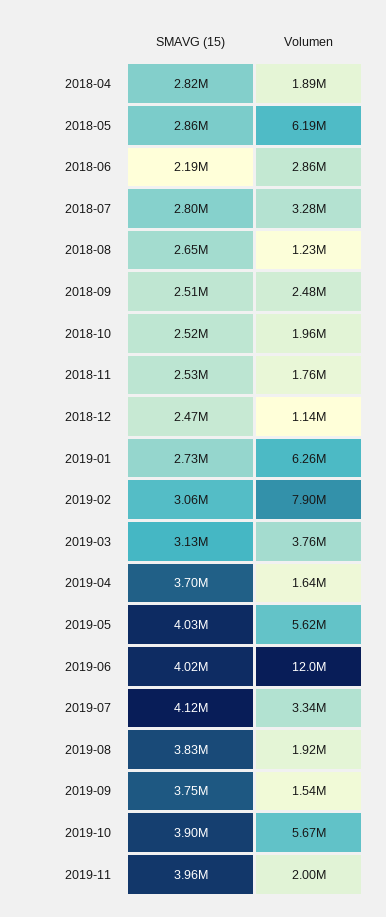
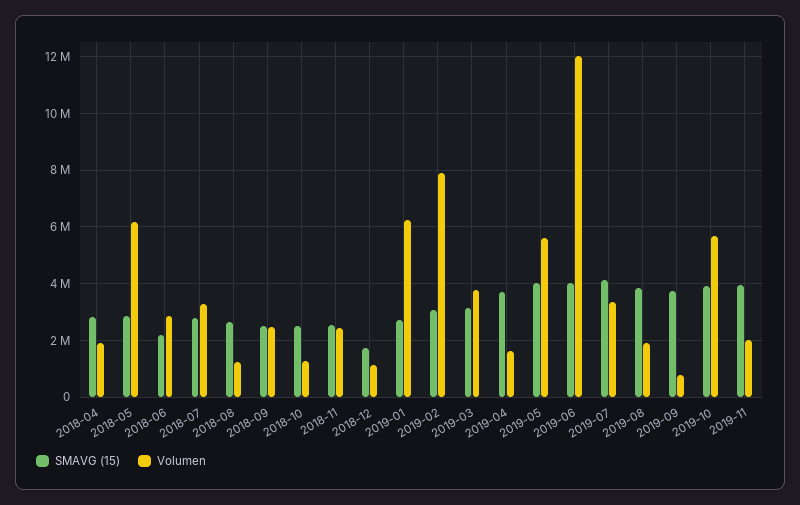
Volumen, 2018-10: 1960000 -> 1250000
Volumen, 2018-11: 1760000 -> 2500000
SMAVG (15), 2018-12: 2470000 -> 1750000
Volumen, 2019-09: 1540000 -> 750000

